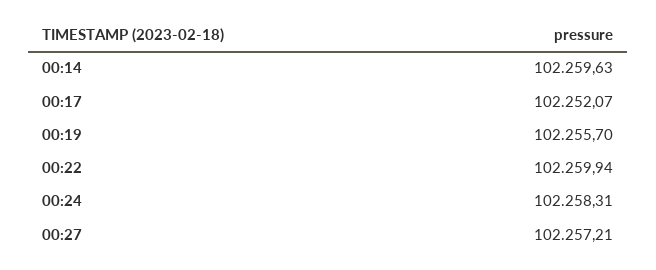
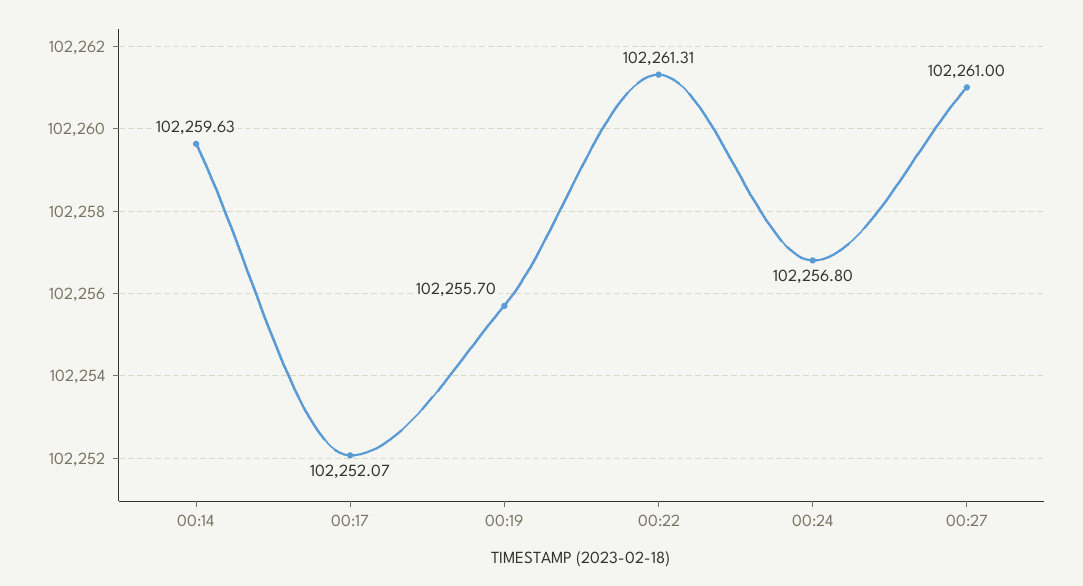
00:22: 102259.94 -> 102261.31
00:24: 102258.31 -> 102256.8
00:27: 102257.21 -> 102261

